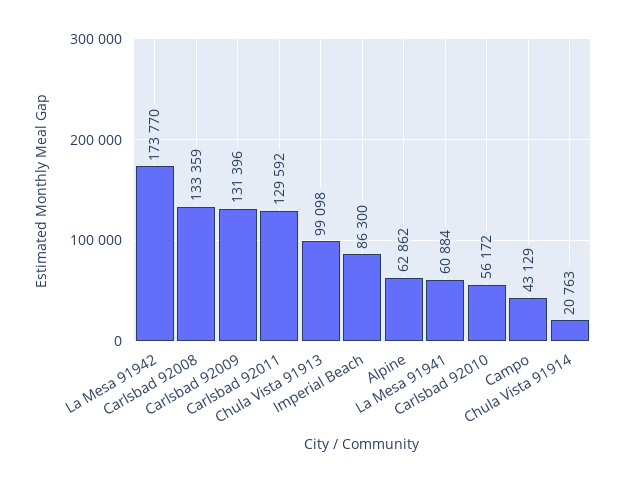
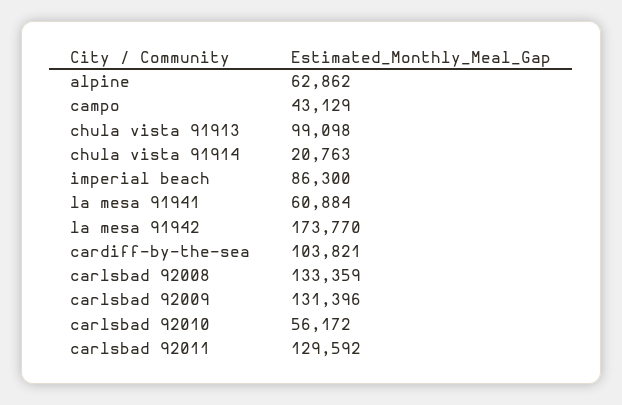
cardiff-by-the-sea: none -> 103821

